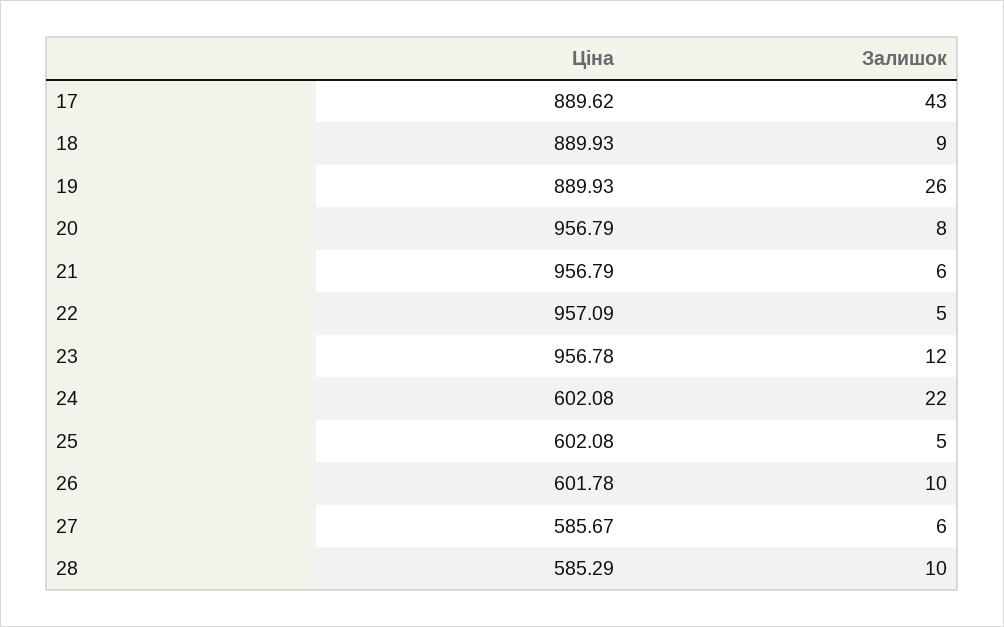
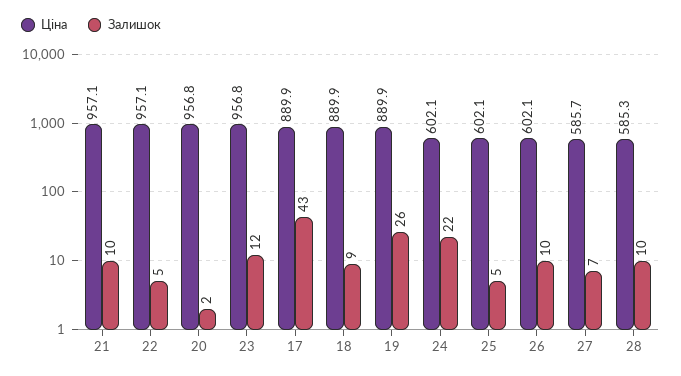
Ціна, 17: 889.62 -> 889.9
Залишок, 20: 8 -> 2
Ціна, 21: 956.79 -> 957.1
Залишок, 21: 6 -> 10
Ціна, 26: 601.78 -> 602.1
Залишок, 27: 6 -> 7

